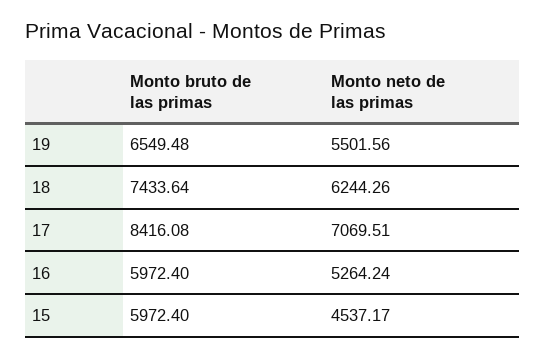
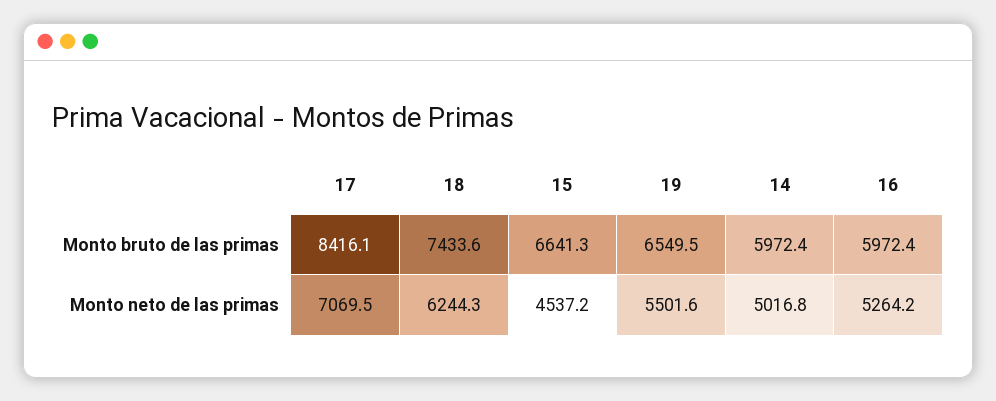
Monto bruto de las primas, 15: 5972.4 -> 6641.3
Monto bruto de las primas, 14: none -> 5972.4
Monto neto de las primas, 14: none -> 5016.8

